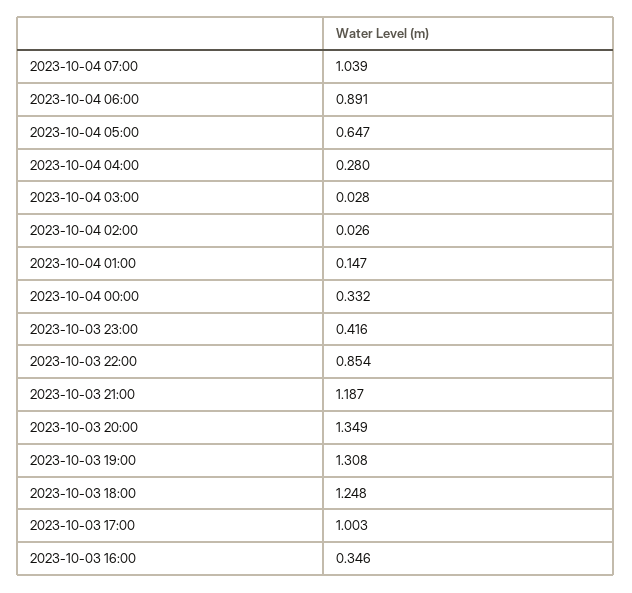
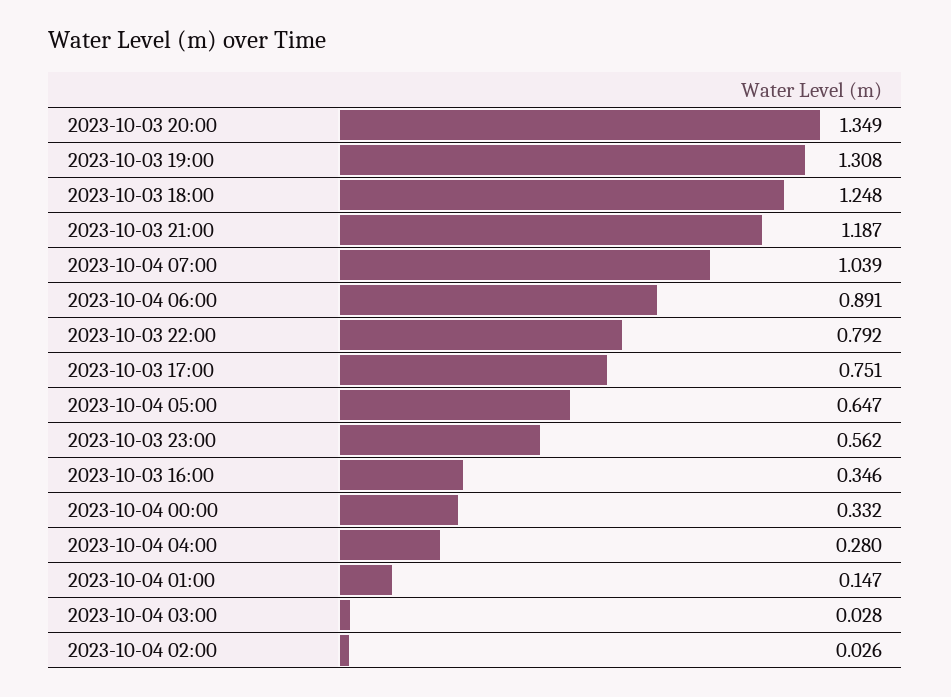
2023-10-03 23:00: 0.416 -> 0.562
2023-10-03 22:00: 0.854 -> 0.792
2023-10-03 17:00: 1.003 -> 0.751

